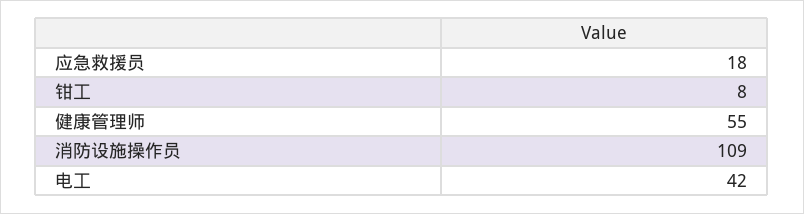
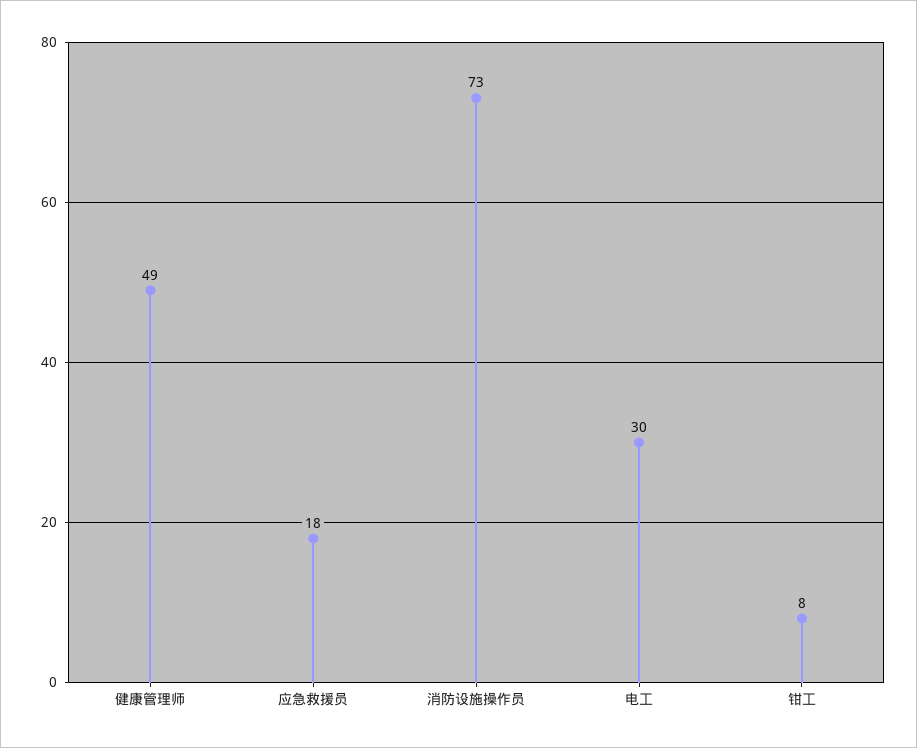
健康管理师: 55 -> 49
消防设施操作员: 109 -> 73
电工: 42 -> 30

